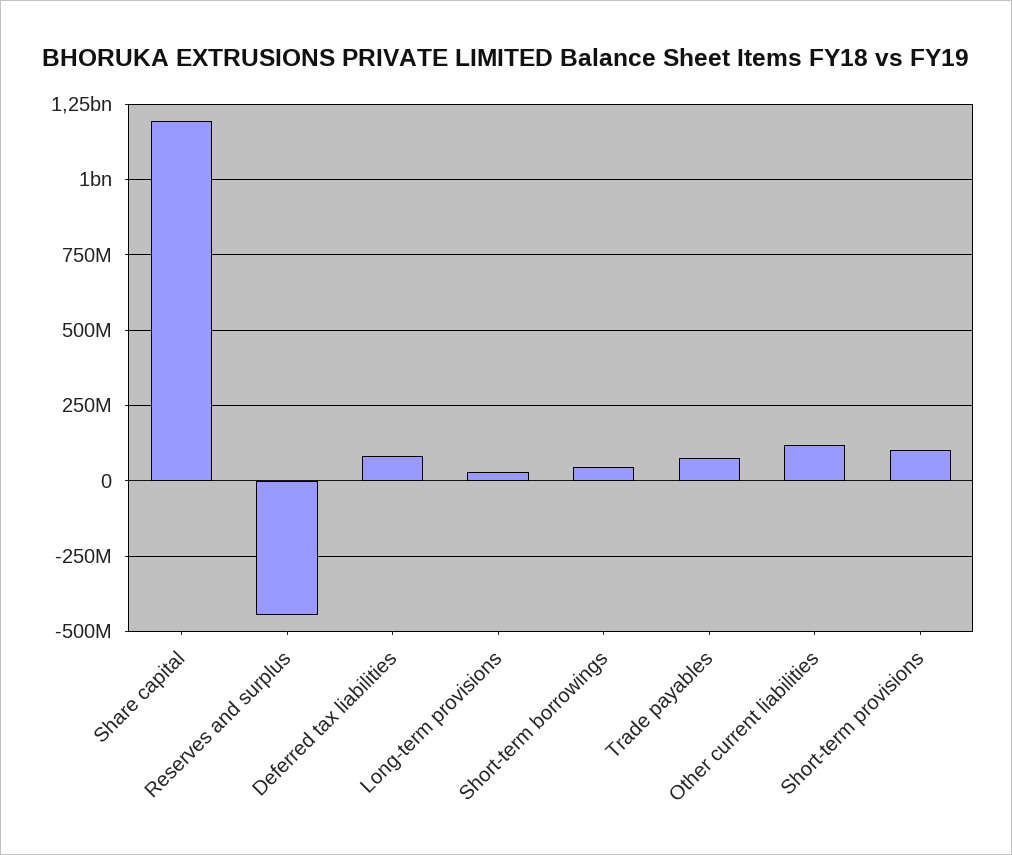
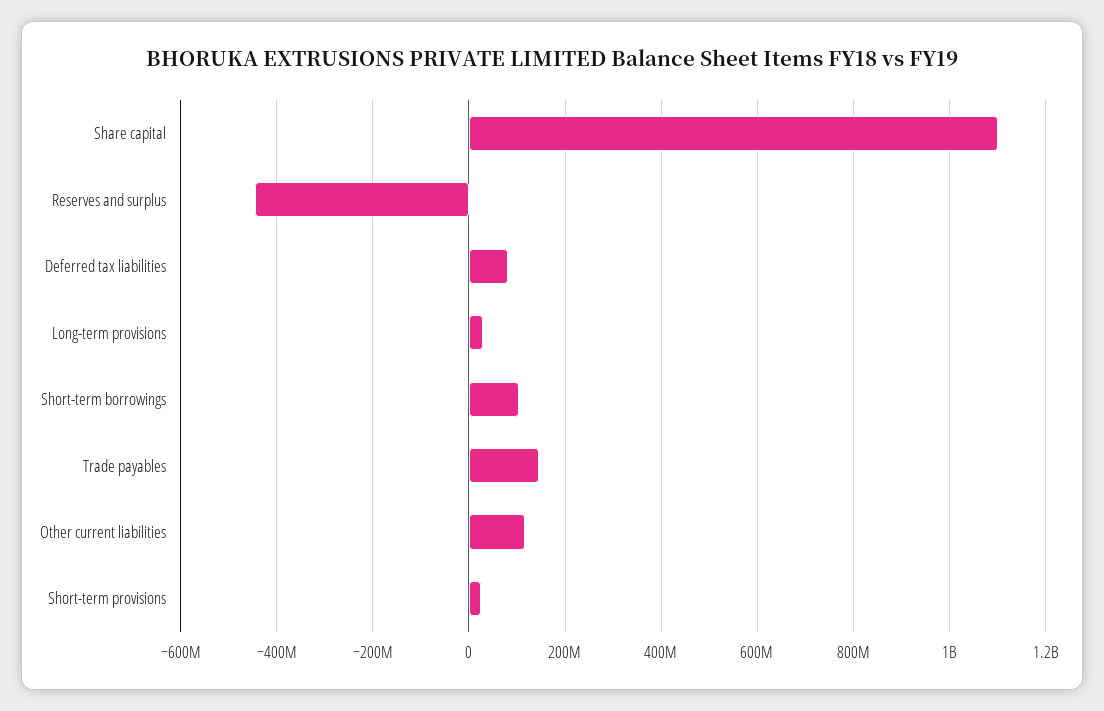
Share capital: 1200000000 -> 1100000000
Short-term borrowings: 50000000 -> 100000000
Trade payables: 75000000 -> 140000000
Short-term provisions: 100000000 -> 20000000

